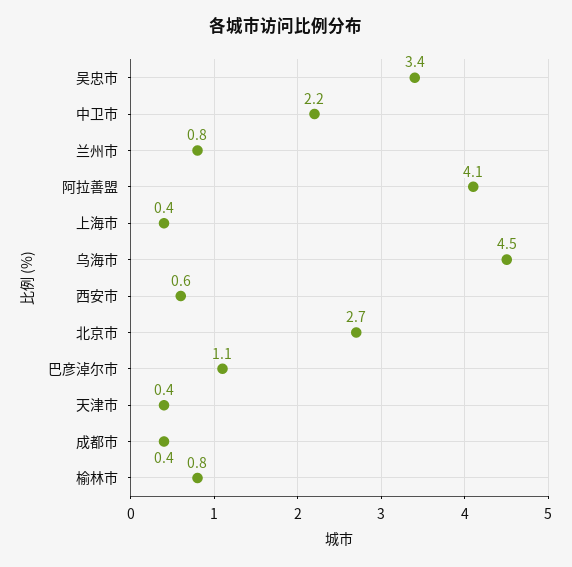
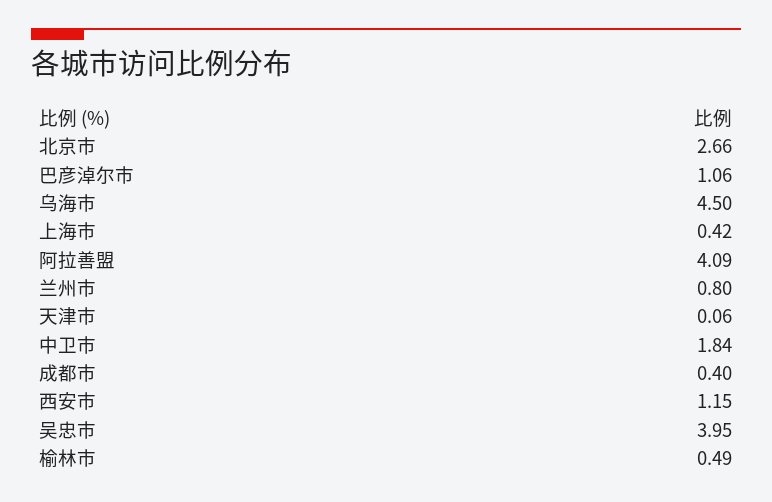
吴忠市: 3.4 -> 3.95
中卫市: 2.2 -> 1.84
西安市: 0.6 -> 1.15
天津市: 0.4 -> 0.06
榆林市: 0.8 -> 0.49

